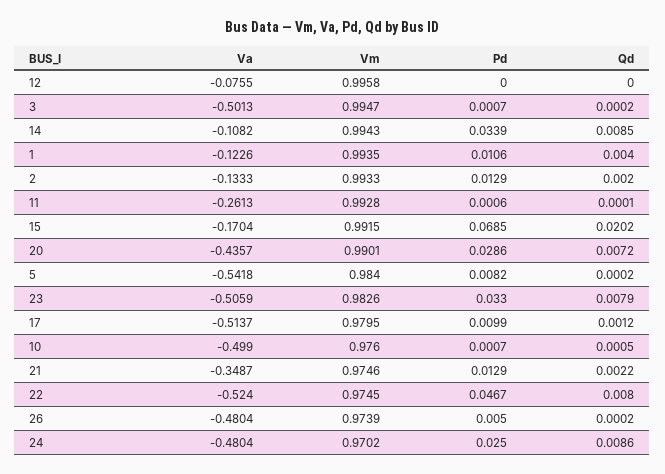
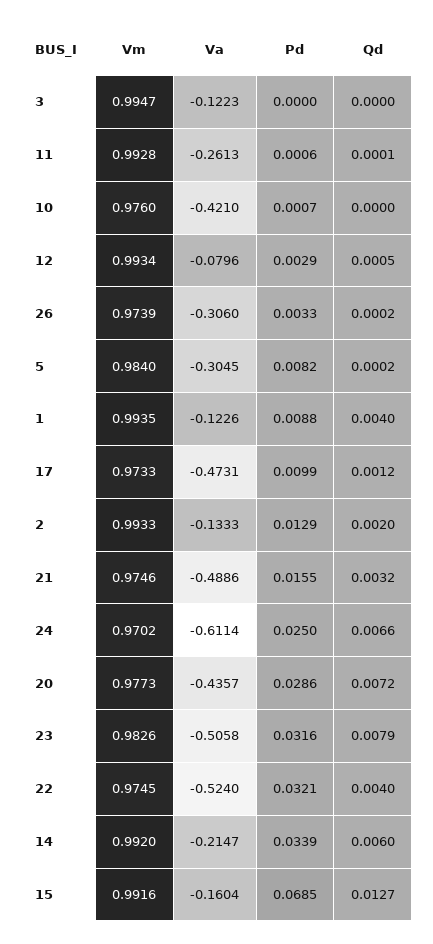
Va, 12: -0.0755 -> -0.0796
Vm, 12: 0.9958 -> 0.9934
Pd, 12: 0 -> 0.0029
Qd, 12: 0 -> 0.0005
Va, 3: -0.5013 -> -0.1223
Pd, 3: 0.0007 -> 0
Qd, 3: 0.0002 -> 0
Va, 14: -0.1082 -> -0.2147
Vm, 14: 0.9943 -> 0.992
Qd, 14: 0.0085 -> 0.006
Pd, 1: 0.0106 -> 0.0088
Va, 15: -0.1704 -> -0.1604
Vm, 15: 0.9915 -> 0.9916
Qd, 15: 0.0202 -> 0.0127
Vm, 20: 0.9901 -> 0.9773
Va, 5: -0.5418 -> -0.3045
Va, 23: -0.5059 -> -0.5058
Pd, 23: 0.033 -> 0.0316
Va, 17: -0.5137 -> -0.4731
Vm, 17: 0.9795 -> 0.9733
Va, 10: -0.499 -> -0.421
Qd, 10: 0.0005 -> 0
Va, 21: -0.3487 -> -0.4886
Pd, 21: 0.0129 -> 0.0155
Qd, 21: 0.0022 -> 0.0032
Pd, 22: 0.0467 -> 0.0321
Qd, 22: 0.008 -> 0.004
Va, 26: -0.4804 -> -0.306
Pd, 26: 0.005 -> 0.0033
Va, 24: -0.4804 -> -0.6114
Qd, 24: 0.0086 -> 0.0066

